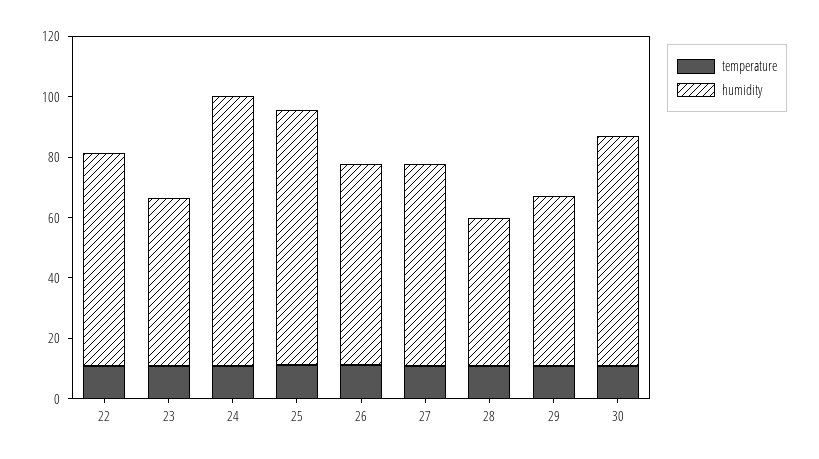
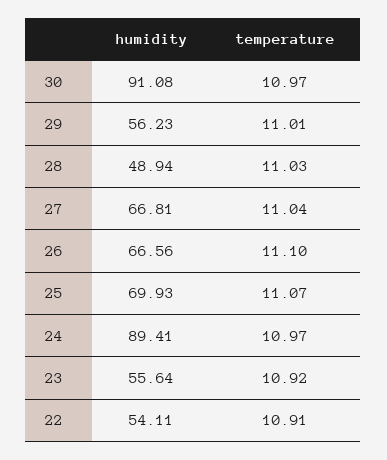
humidity, 22: 70 -> 54.11
humidity, 25: 85 -> 69.93
humidity, 30: 75 -> 91.08

